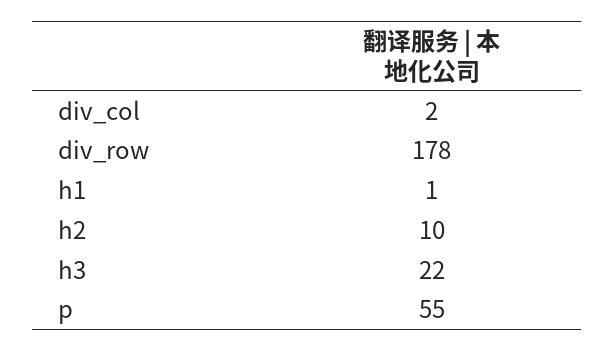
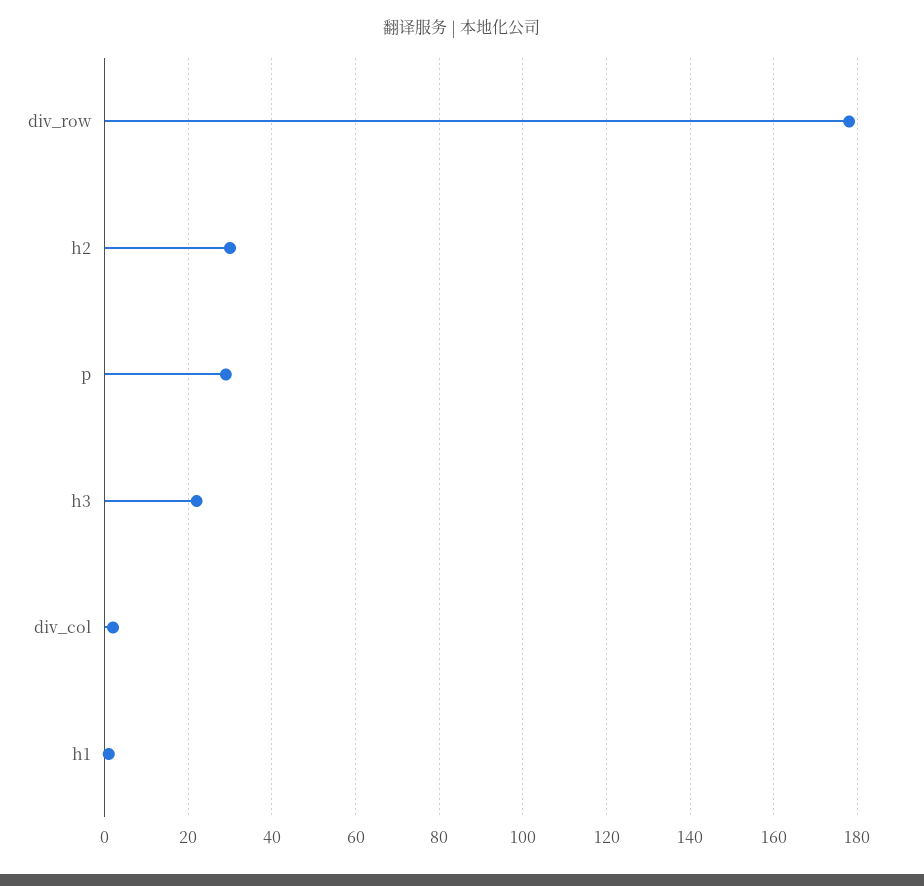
h2: 10 -> 30
p: 55 -> 30

